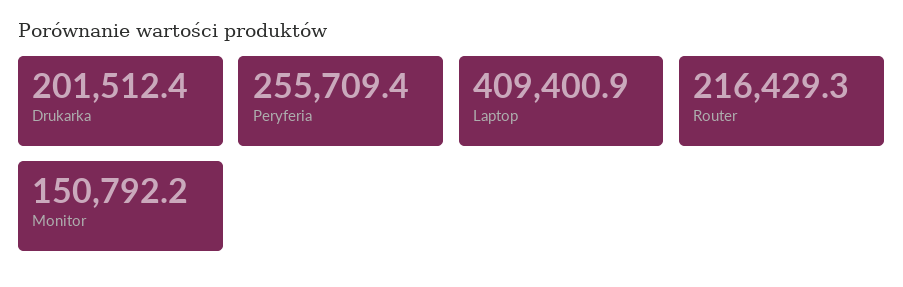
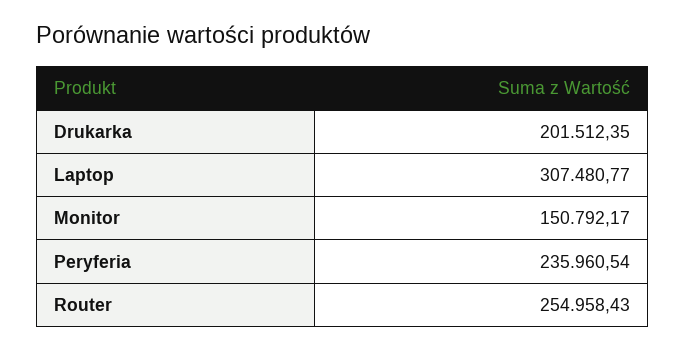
Peryferia: 255709.4 -> 235960.54
Laptop: 409400.9 -> 307480.77
Router: 216429.3 -> 254958.43

